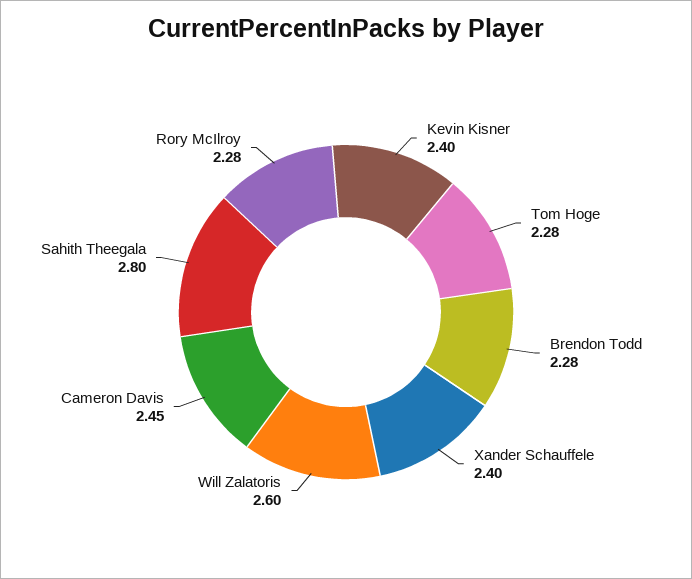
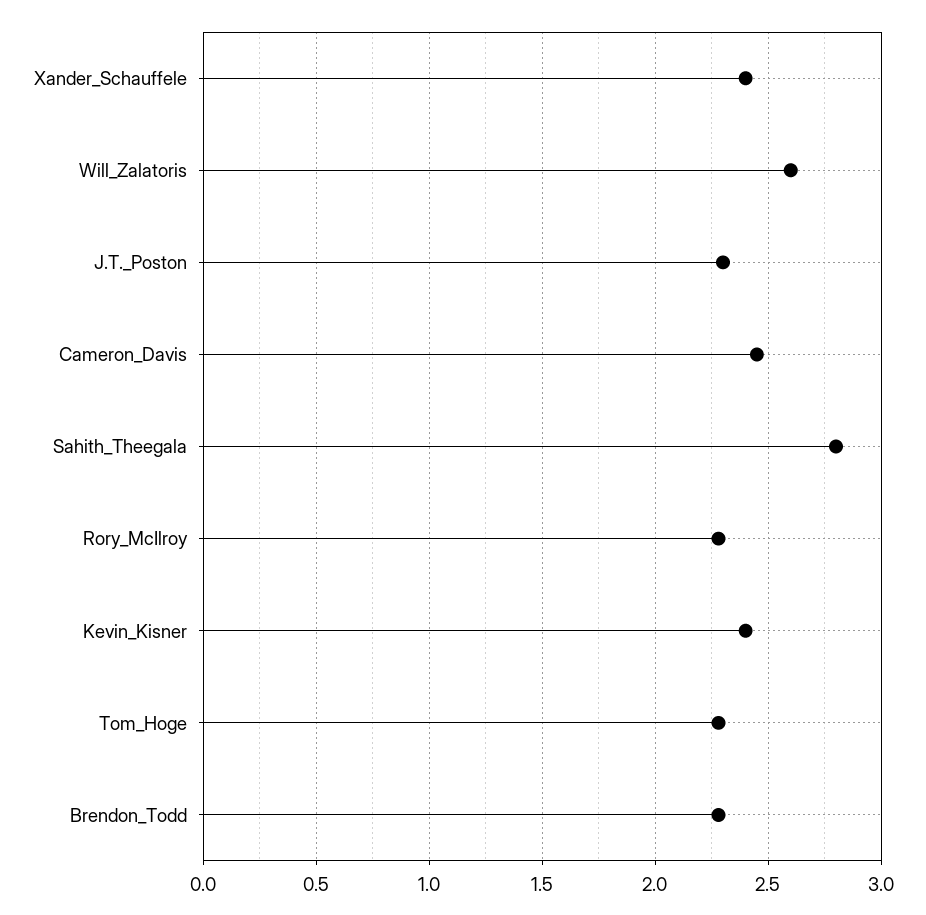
J.T._Poston: none -> 2.3

